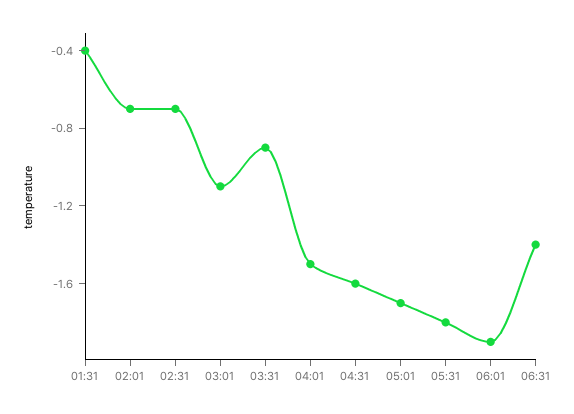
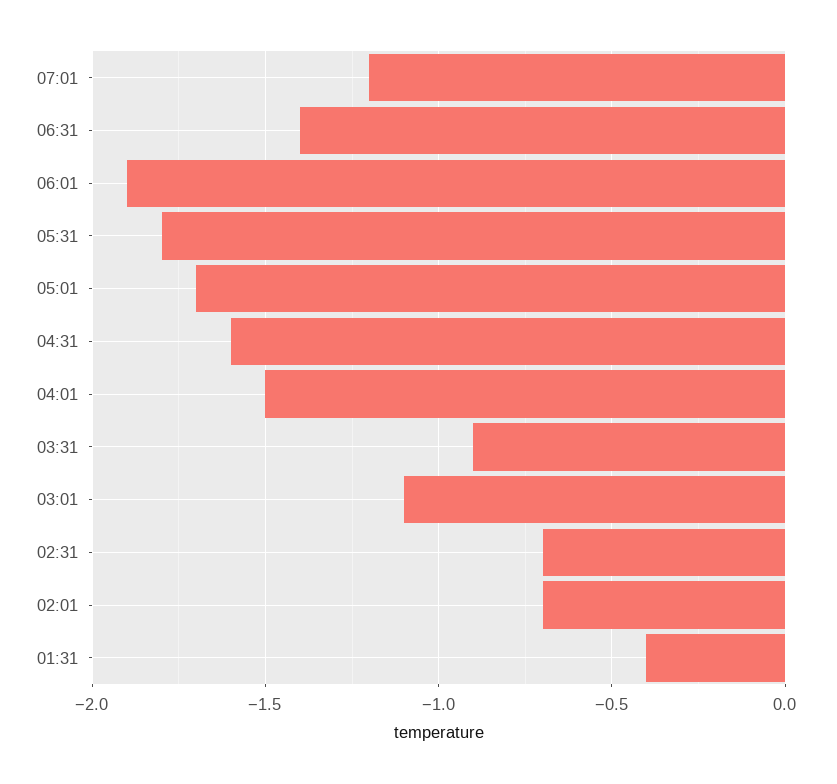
07:01: none -> -1.2

